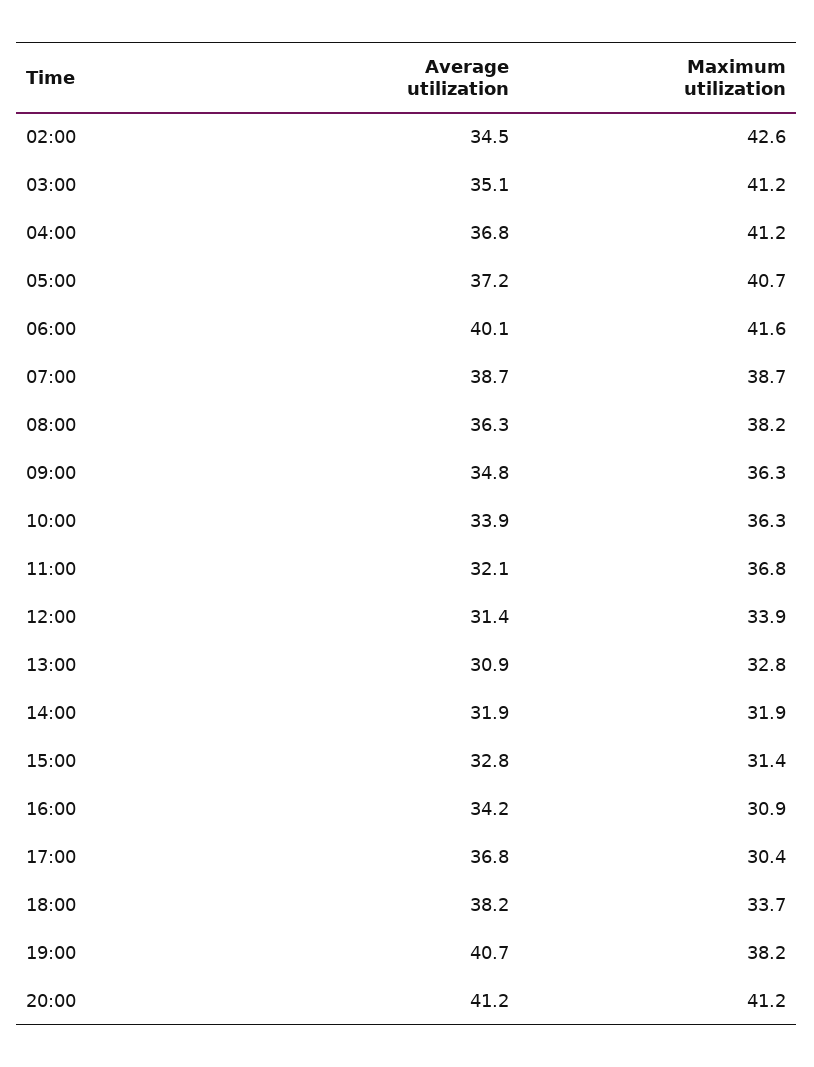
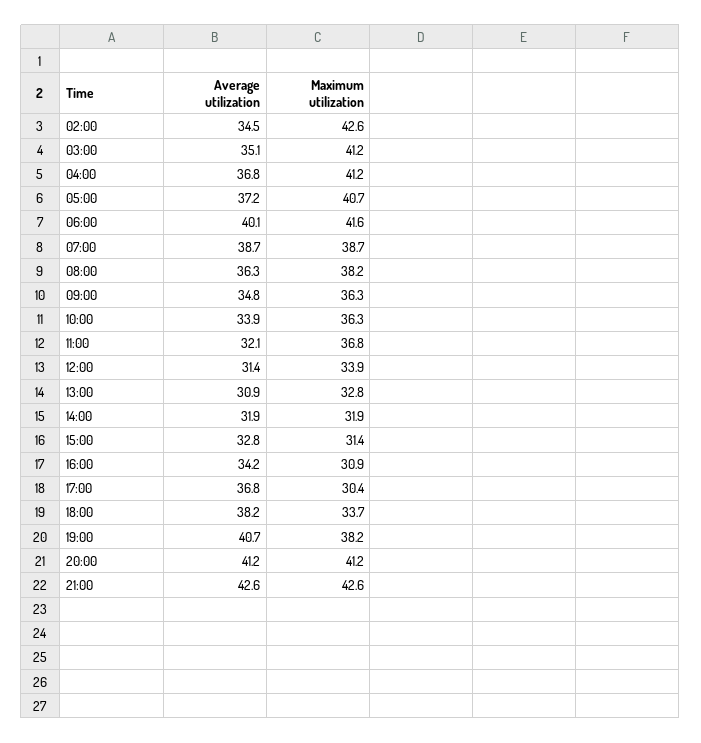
Average utilization, 21:00: none -> 42.6
Maximum utilization, 21:00: none -> 42.6

